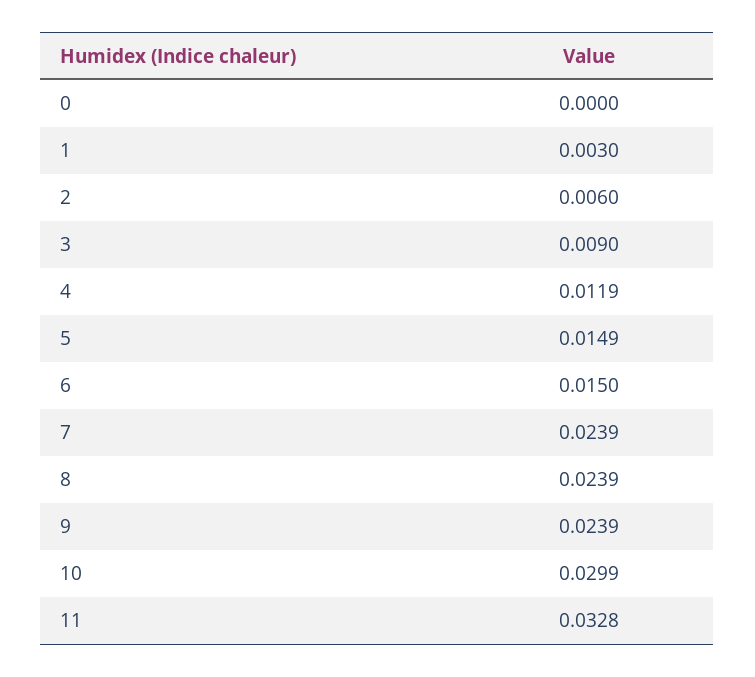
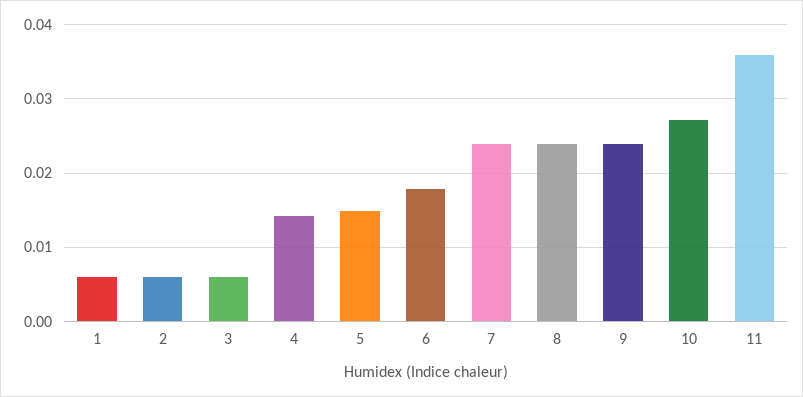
0: 0 -> none
1: 0.003 -> 0.006
3: 0.009 -> 0.006
4: 0.0119 -> 0.014
6: 0.015 -> 0.018
10: 0.0299 -> 0.027
11: 0.0328 -> 0.036

